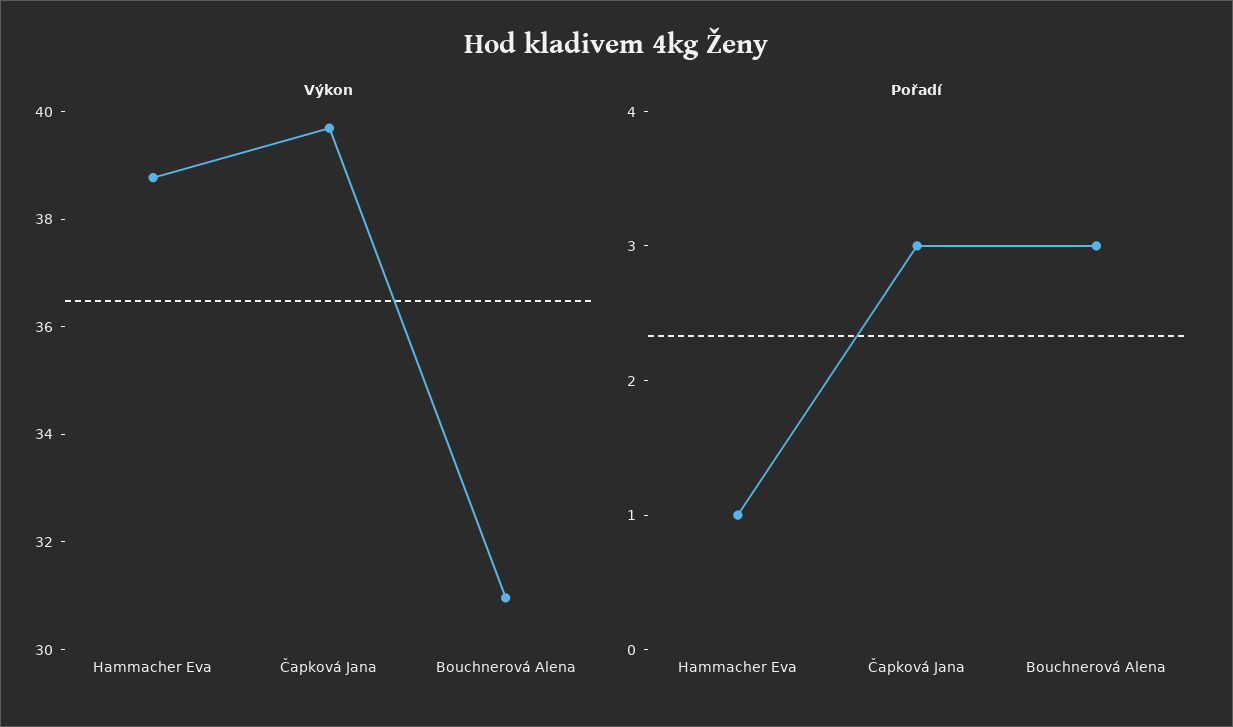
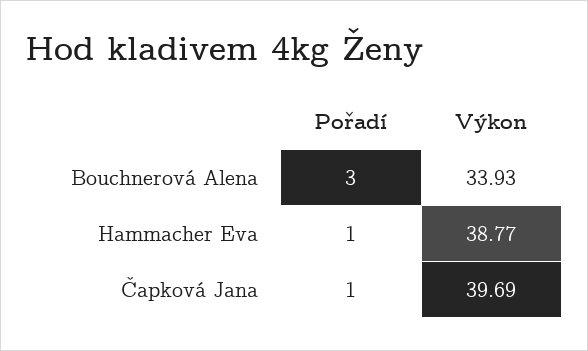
Výkon, Bouchnerová Alena: 31 -> 33.93
Pořadí, Čapková Jana: 3 -> 1

